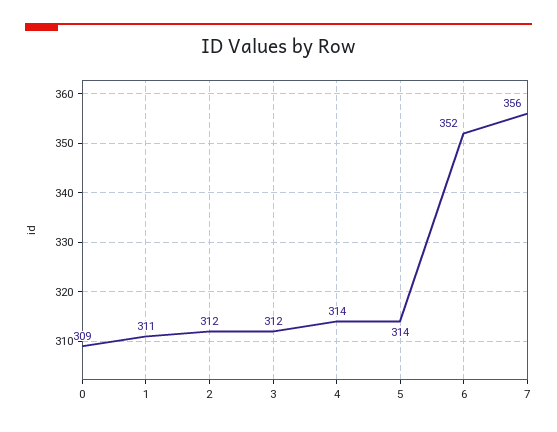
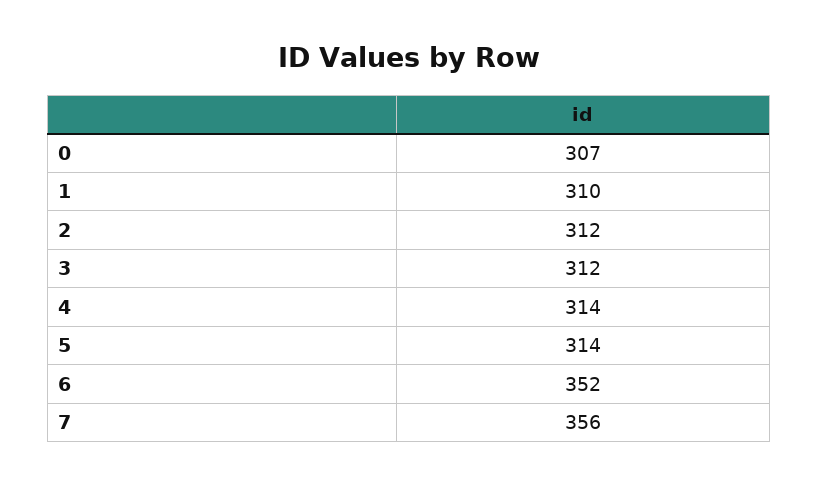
0: 309 -> 307
1: 311 -> 310

